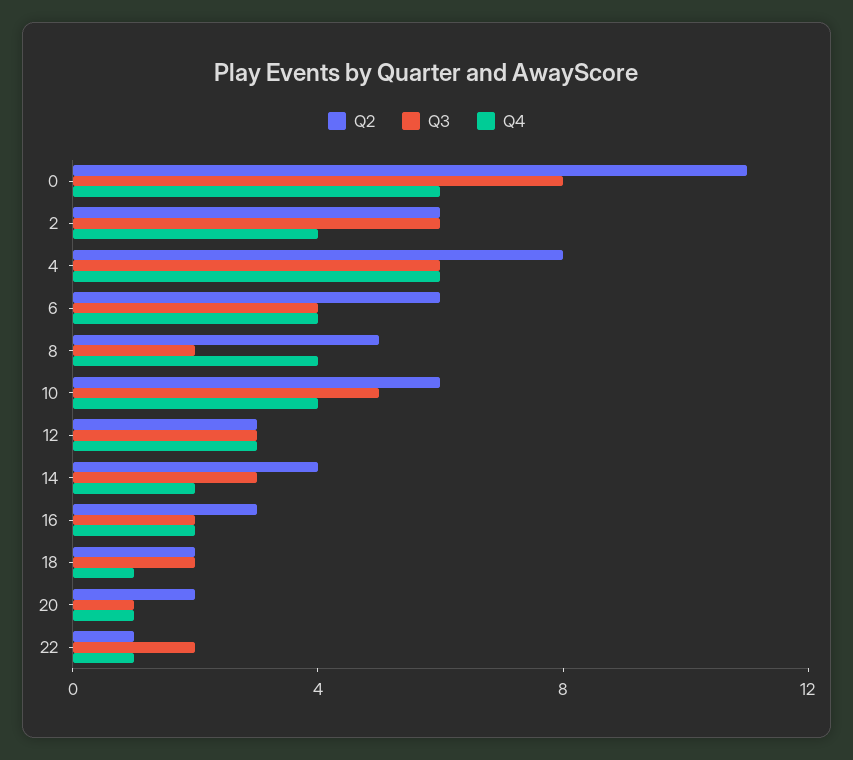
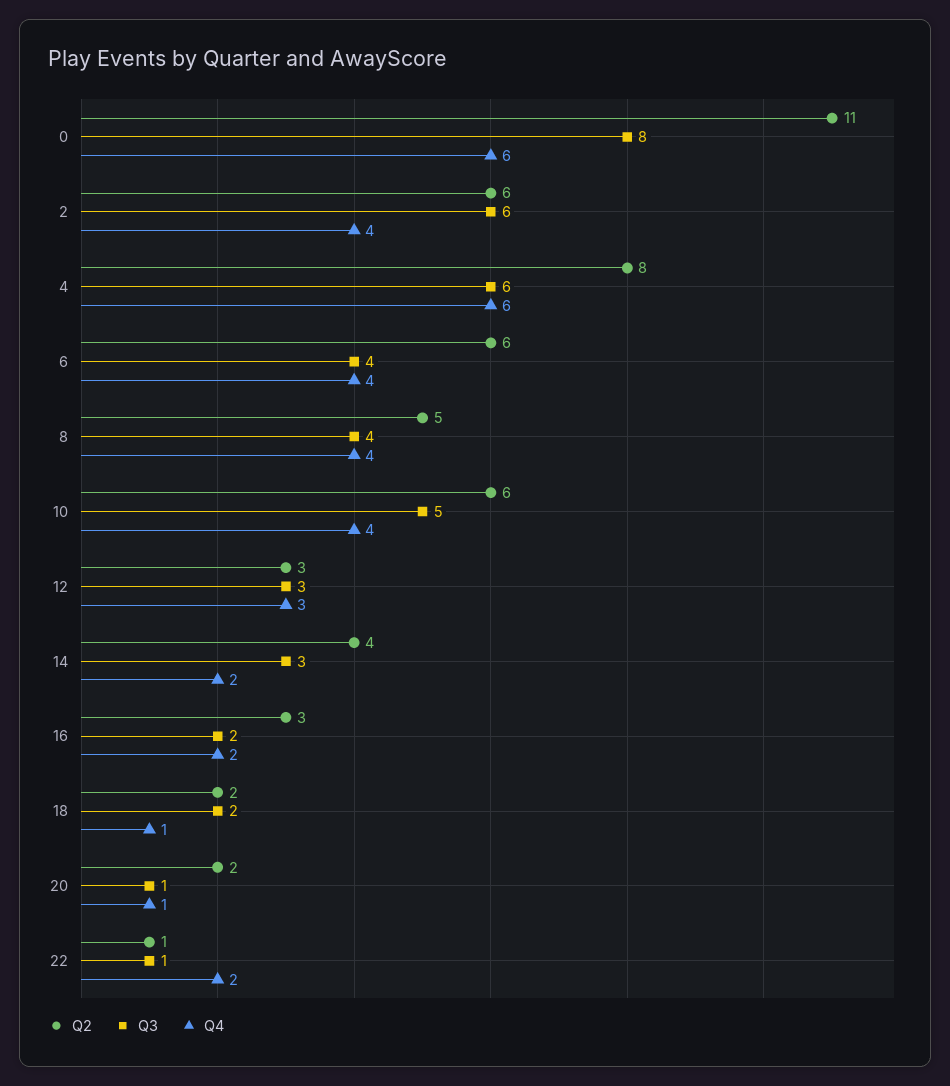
Q3, 8: 2 -> 4
Q3, 22: 2 -> 1
Q4, 22: 1 -> 2

